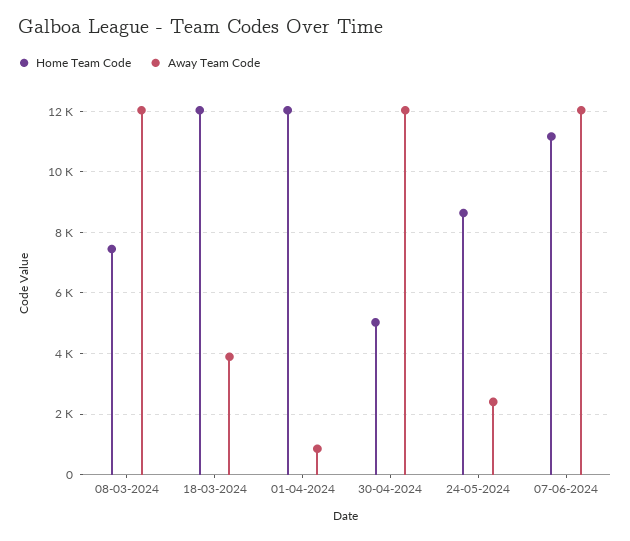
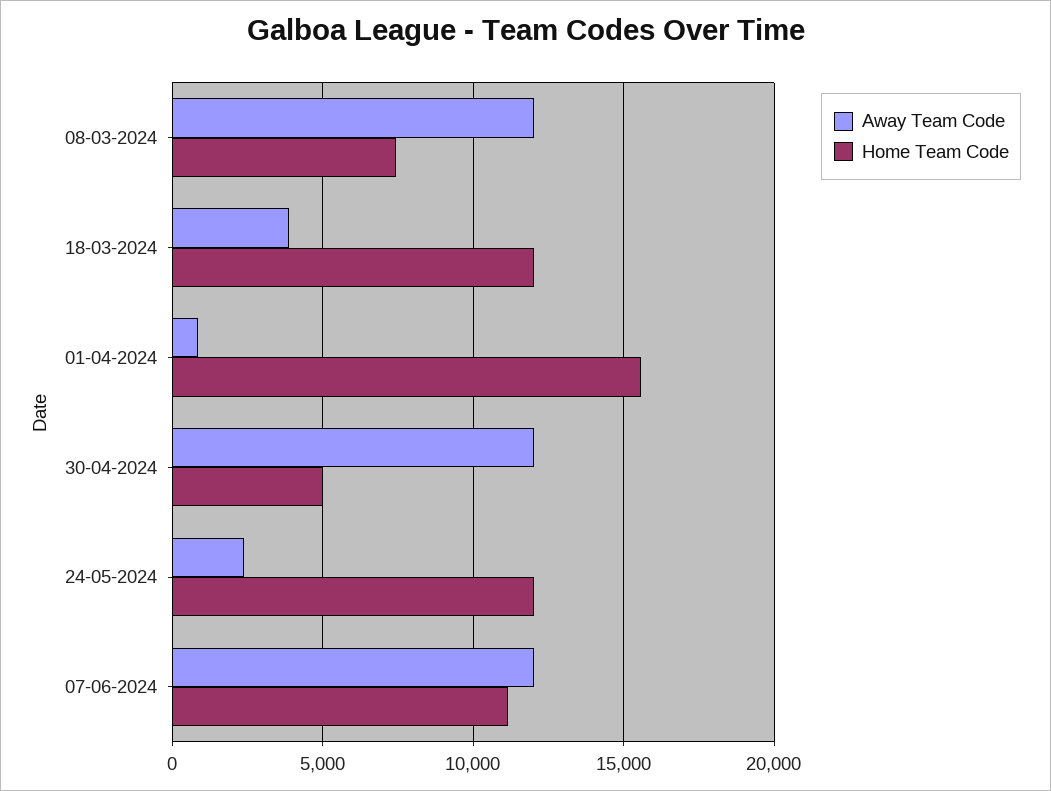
Home Team Code, 01-04-2024: 12000 -> 15500
Home Team Code, 24-05-2024: 8600 -> 12000

